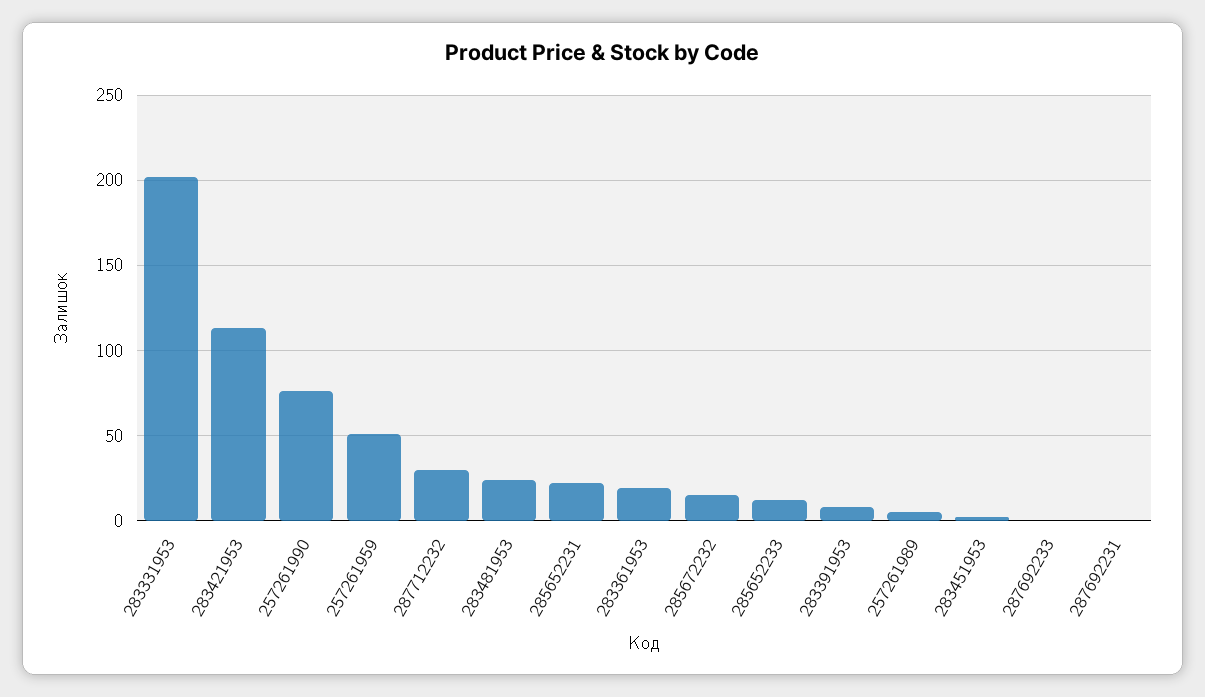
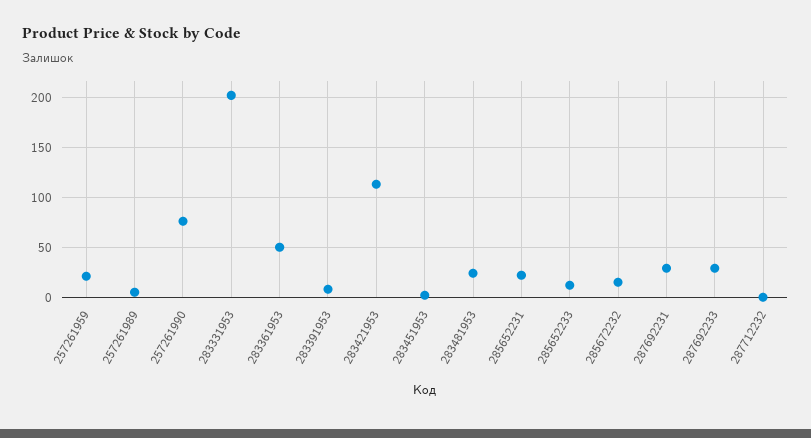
257261959: 50 -> 20
287712232: 30 -> 0
283361953: 20 -> 50
287692233: 0 -> 30
287692231: 0 -> 30

